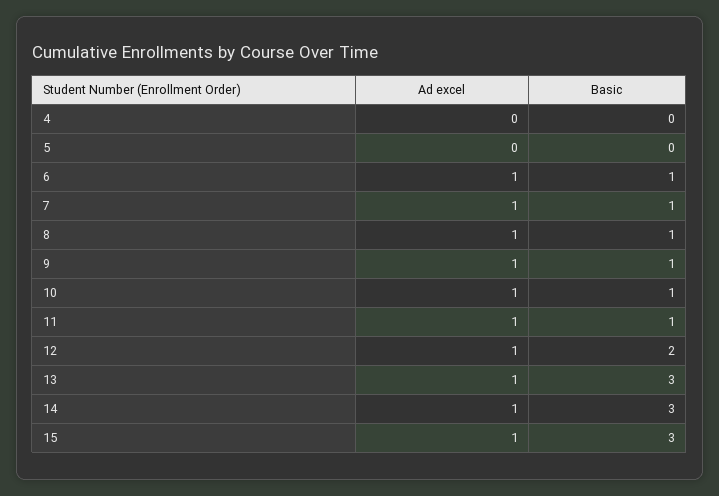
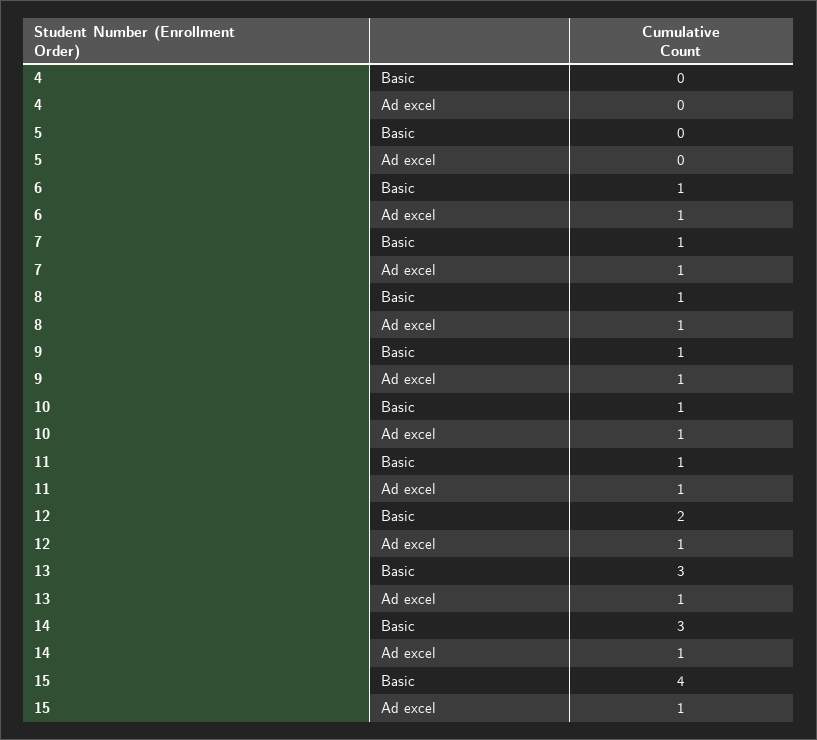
Basic, 15: 3 -> 4

